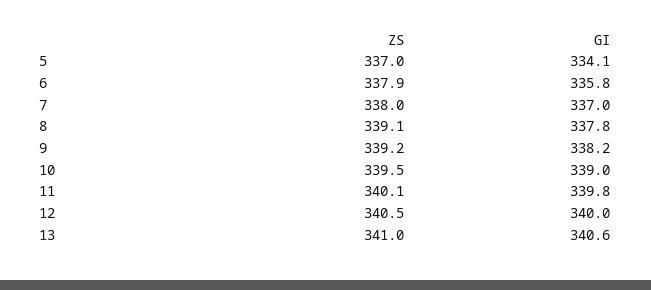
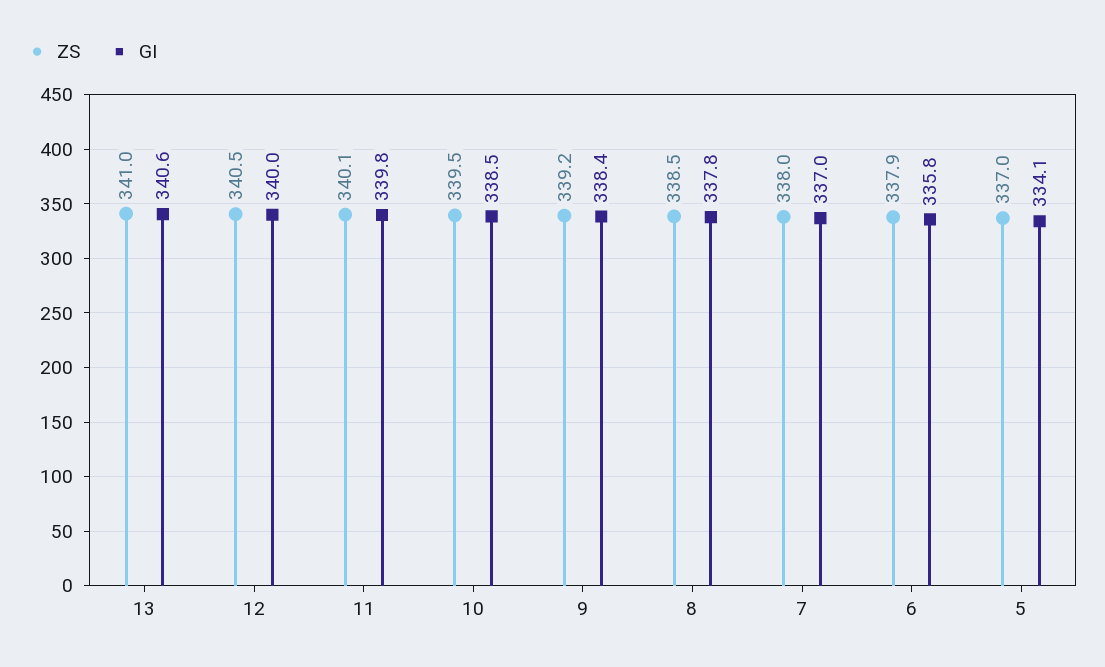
ZS, 8: 339.1 -> 338.5
GI, 9: 338.2 -> 338.4
GI, 10: 339 -> 338.5

